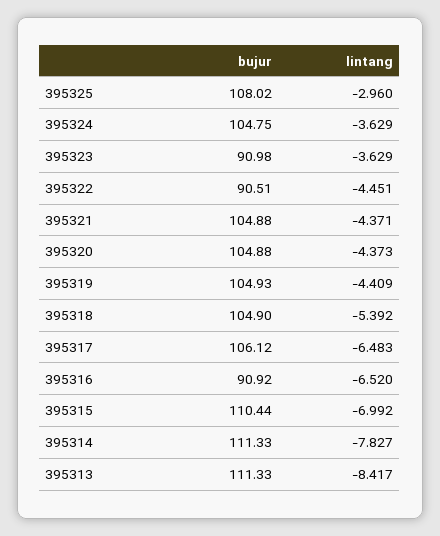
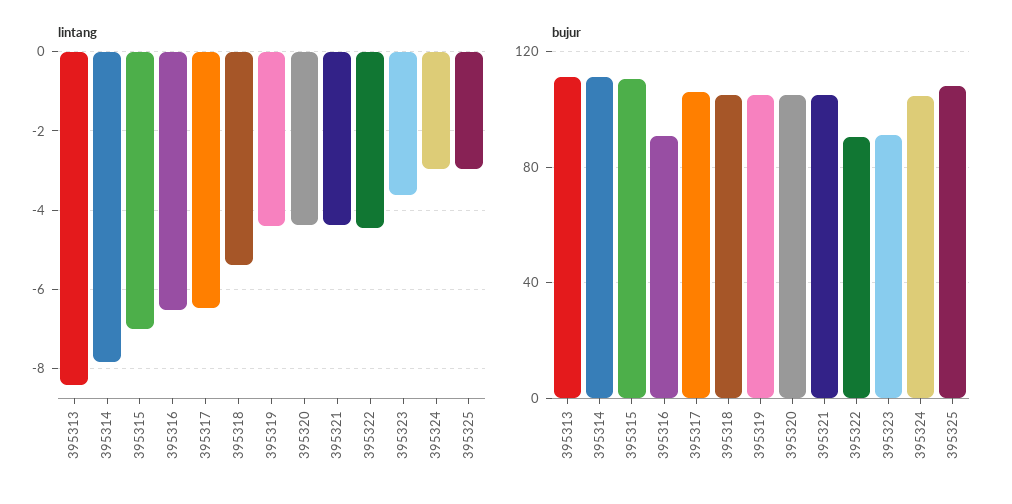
lintang, 395324: -3.629 -> -3

